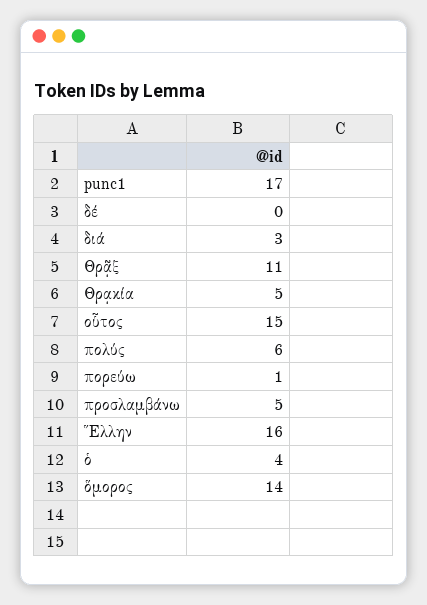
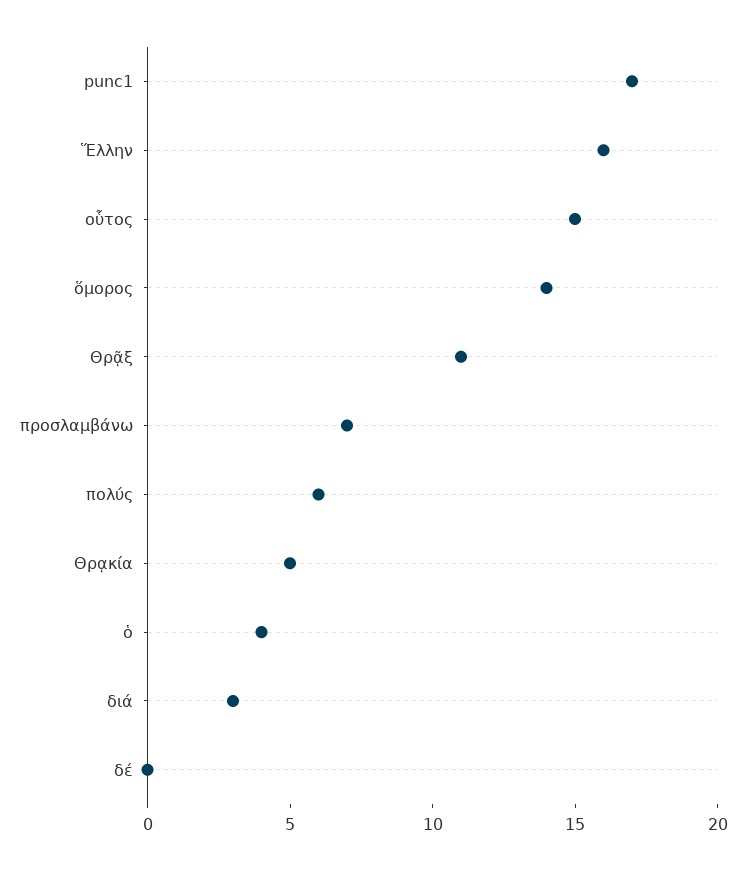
πορεύω: 1 -> none
προσλαμβάνω: 5 -> 7

